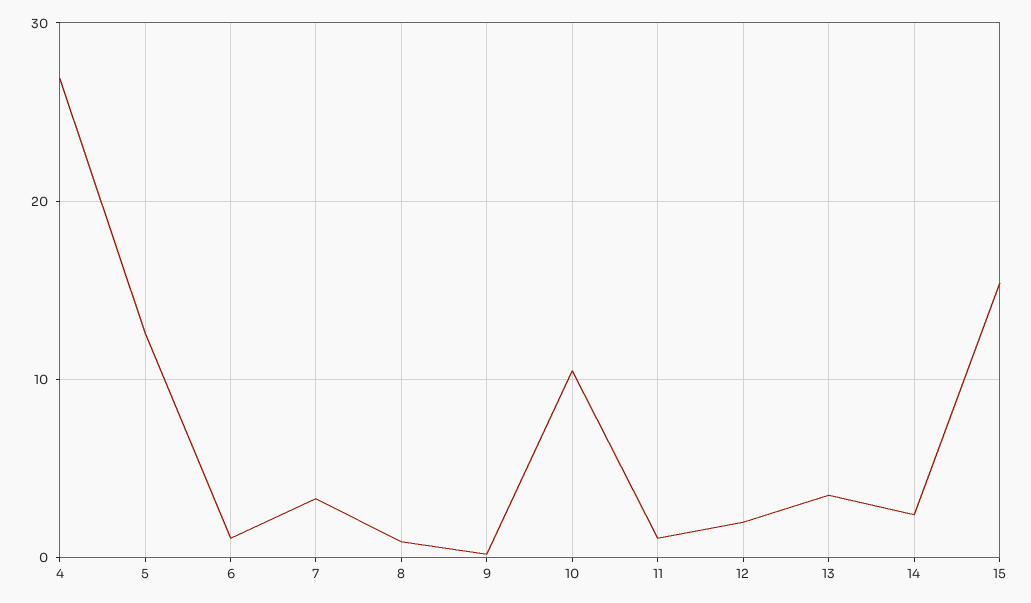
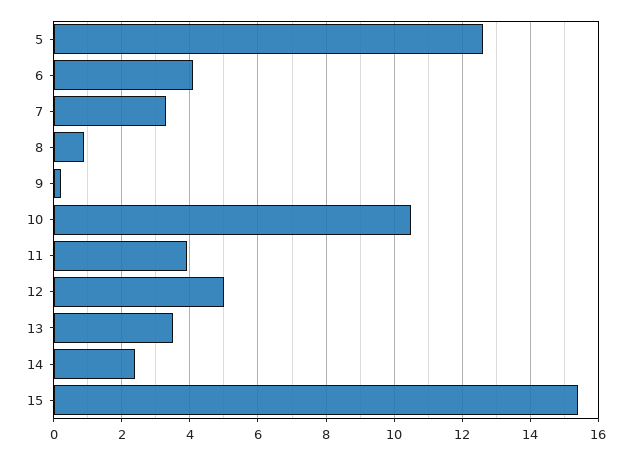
4: 27 -> none
6: 1 -> 4
11: 1 -> 4
12: 2 -> 5

